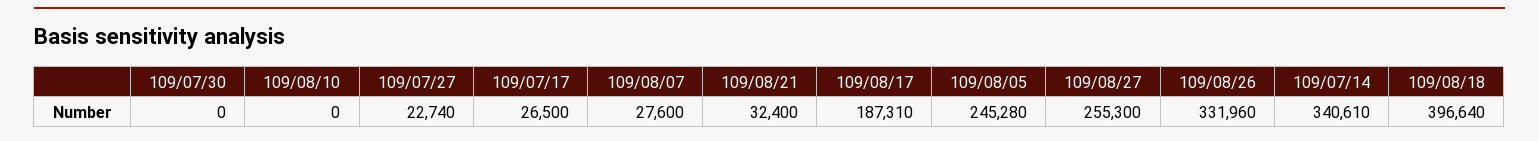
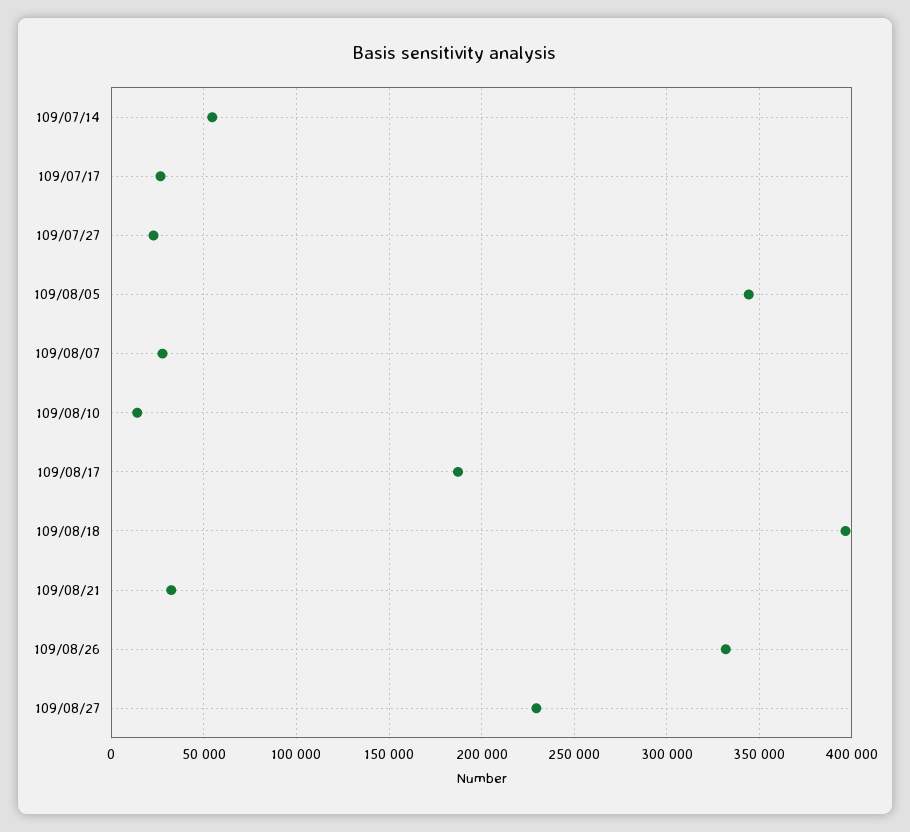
109/07/30: 0 -> none
109/08/10: 0 -> 15000
109/08/05: 245280 -> 345000
109/08/27: 255300 -> 230000
109/07/14: 340610 -> 55000

